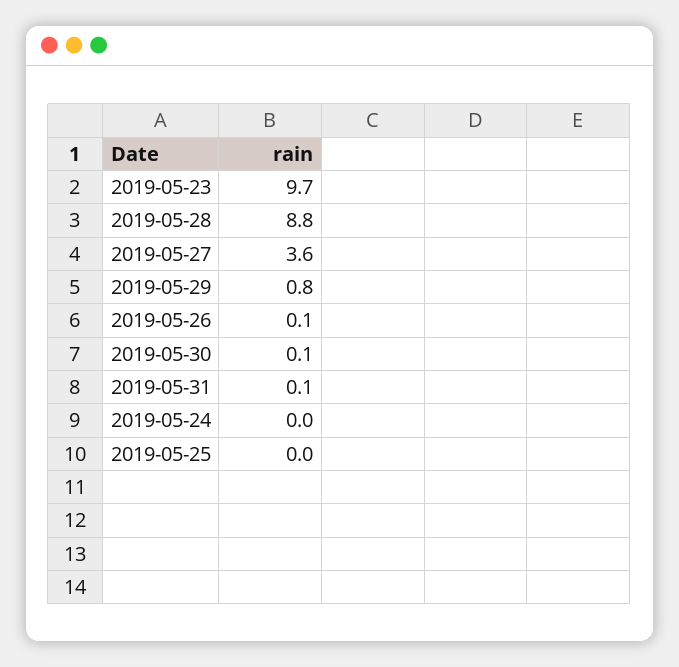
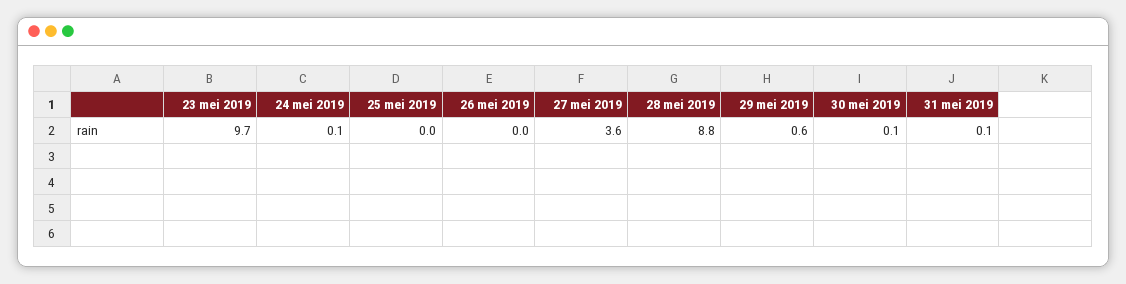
2019-05-29: 0.8 -> 0.6
2019-05-26: 0.1 -> 0
2019-05-24: 0 -> 0.1

